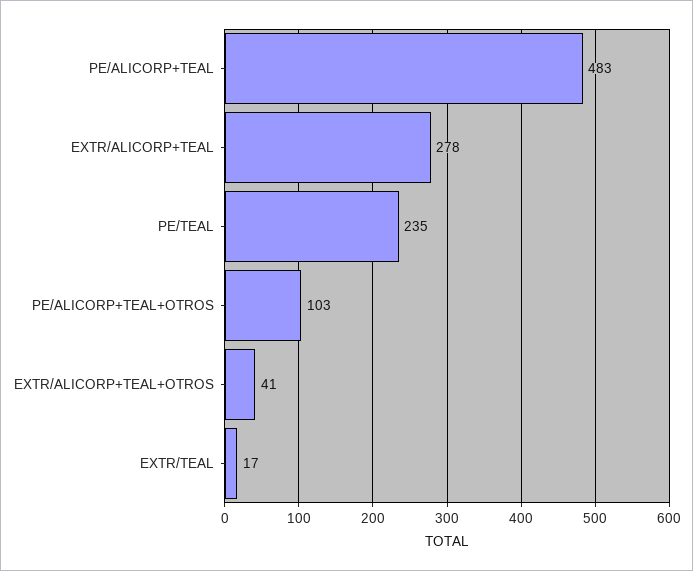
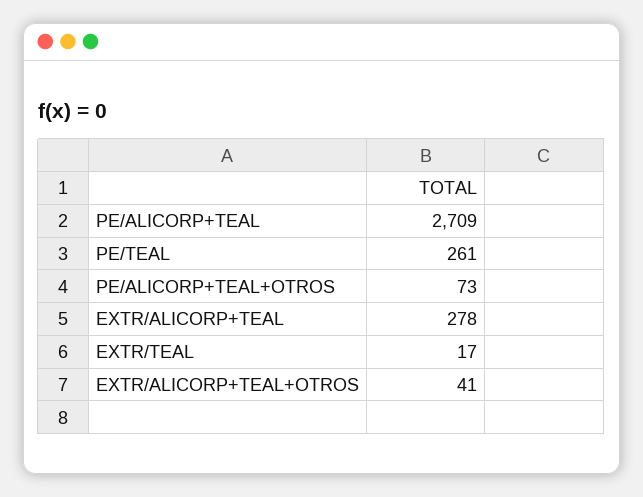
PE/ALICORP+TEAL: 483 -> 2709
PE/TEAL: 235 -> 261
PE/ALICORP+TEAL+OTROS: 103 -> 73

